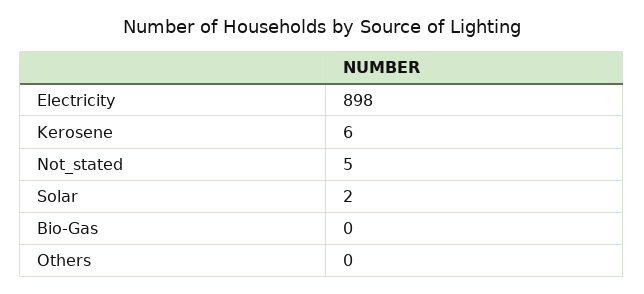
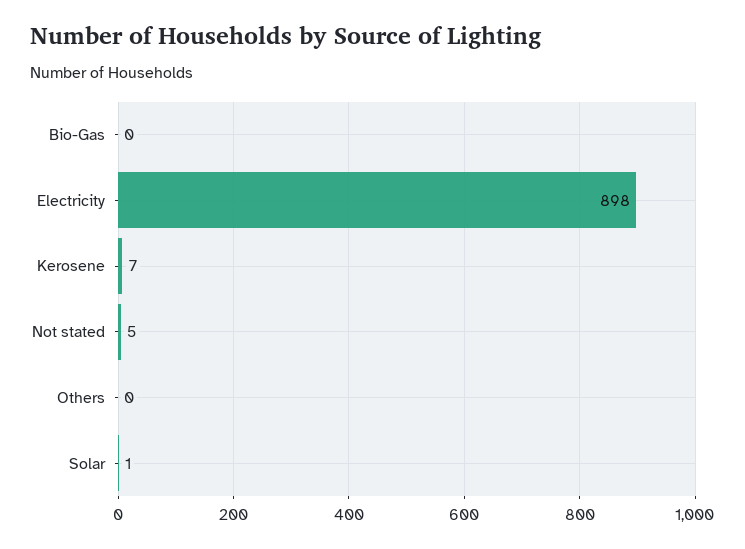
Kerosene: 6 -> 7
Solar: 2 -> 1

